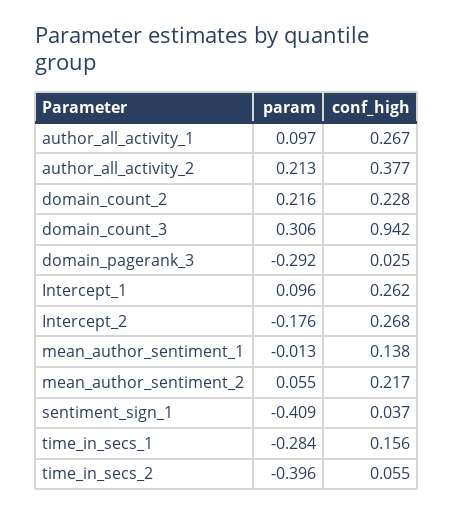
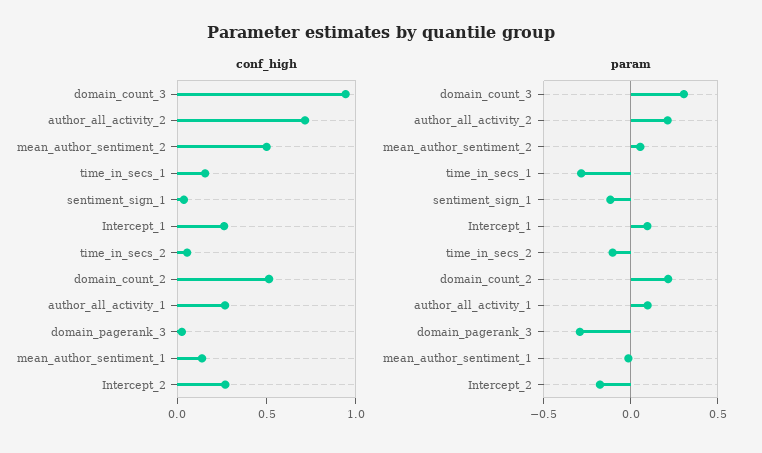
conf_high, author_all_activity_2: 0.377 -> 0.7
conf_high, domain_count_2: 0.228 -> 0.5
conf_high, mean_author_sentiment_2: 0.217 -> 0.5
param, sentiment_sign_1: -0.409 -> -0.1
param, time_in_secs_2: -0.396 -> -0.1

